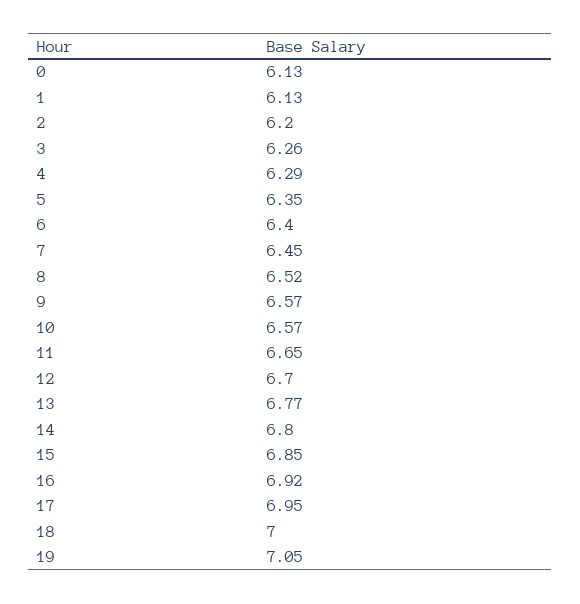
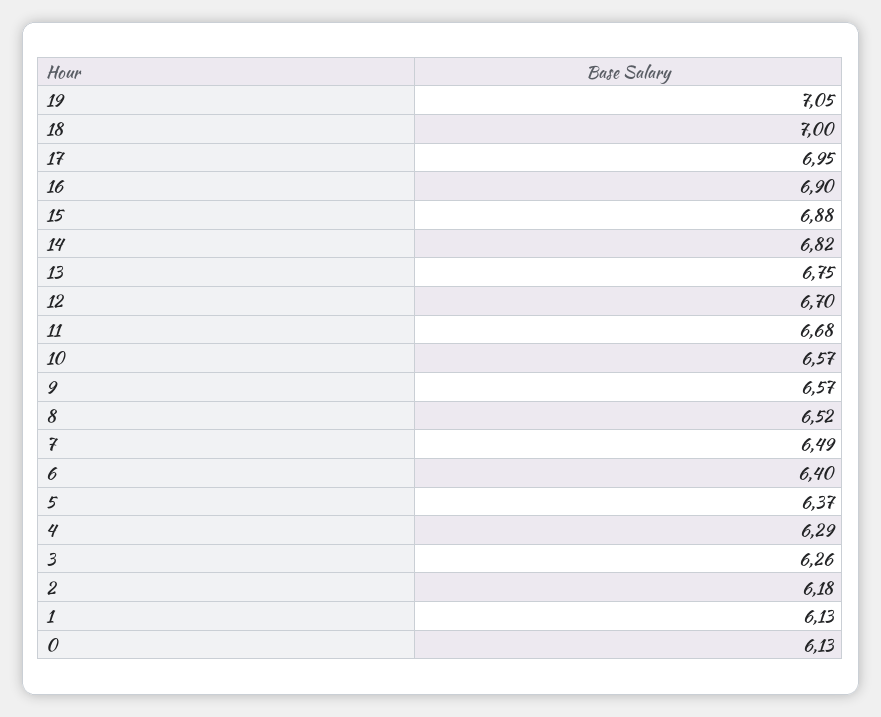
2: 6.2 -> 6.18
5: 6.35 -> 6.37
7: 6.45 -> 6.49
11: 6.65 -> 6.68
13: 6.77 -> 6.75
14: 6.8 -> 6.82
15: 6.85 -> 6.88
16: 6.92 -> 6.9

